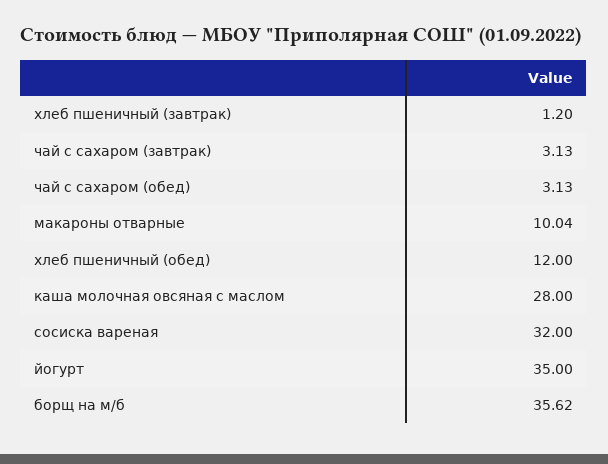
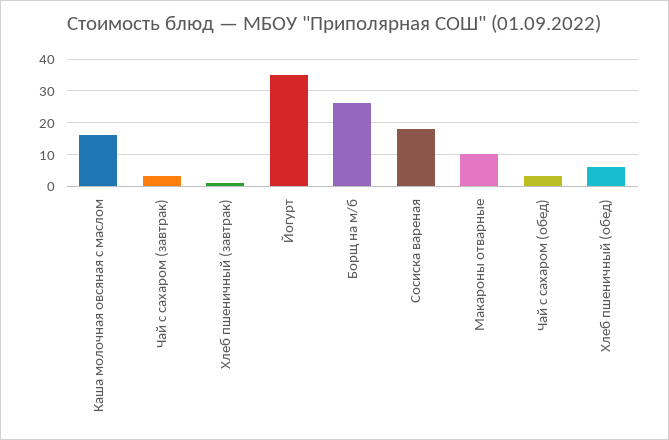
хлеб пшеничный (обед): 12 -> 6
каша молочная овсяная с маслом: 28 -> 16
сосиска вареная: 32 -> 18
борщ на м/б: 35.62 -> 26

